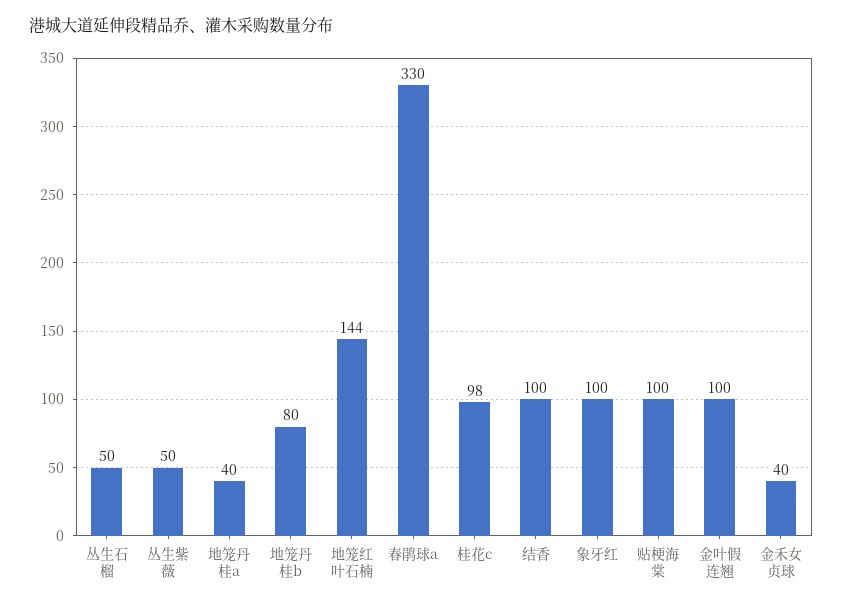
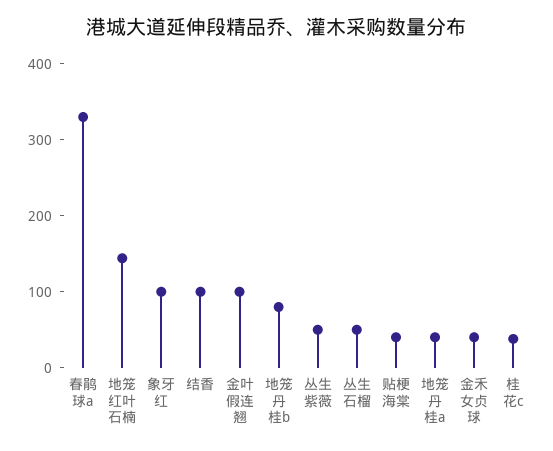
桂花c: 98 -> 40
贴梗海棠: 100 -> 40

